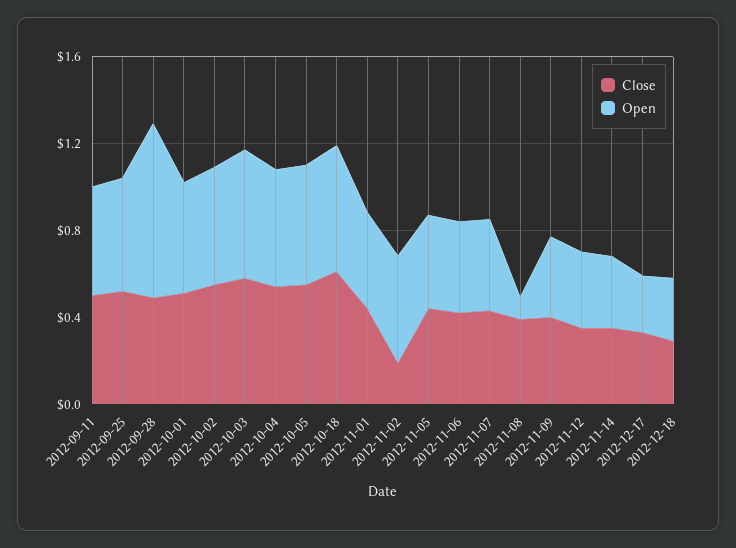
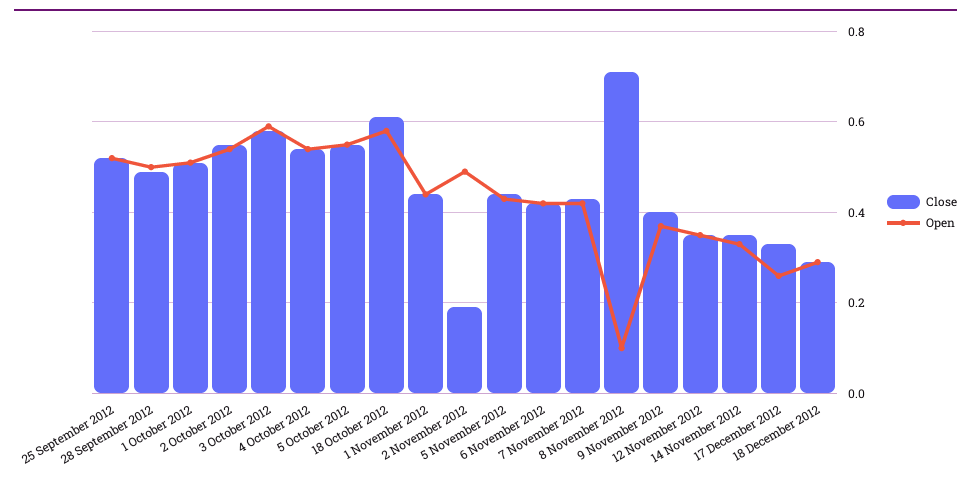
Close, 2012-09-11: 0.5 -> none
Open, 2012-09-11: 0.5 -> none
Open, 2012-09-28: 0.8 -> 0.5
Close, 2012-11-08: 0.4 -> 0.7

